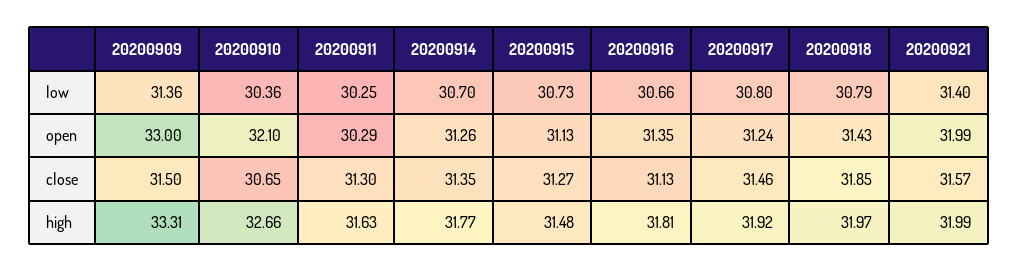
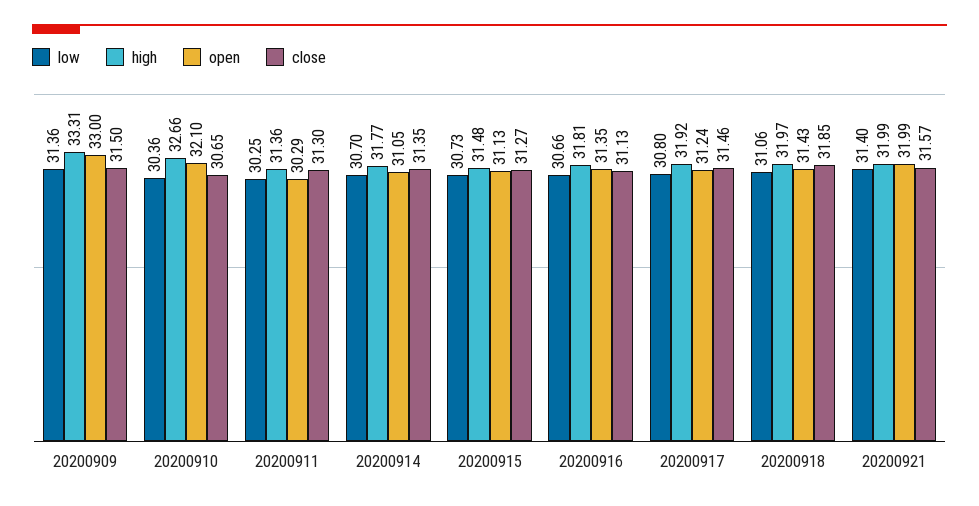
low, 20200918: 30.79 -> 31.06
open, 20200914: 31.26 -> 31.05
high, 20200911: 31.63 -> 31.36

